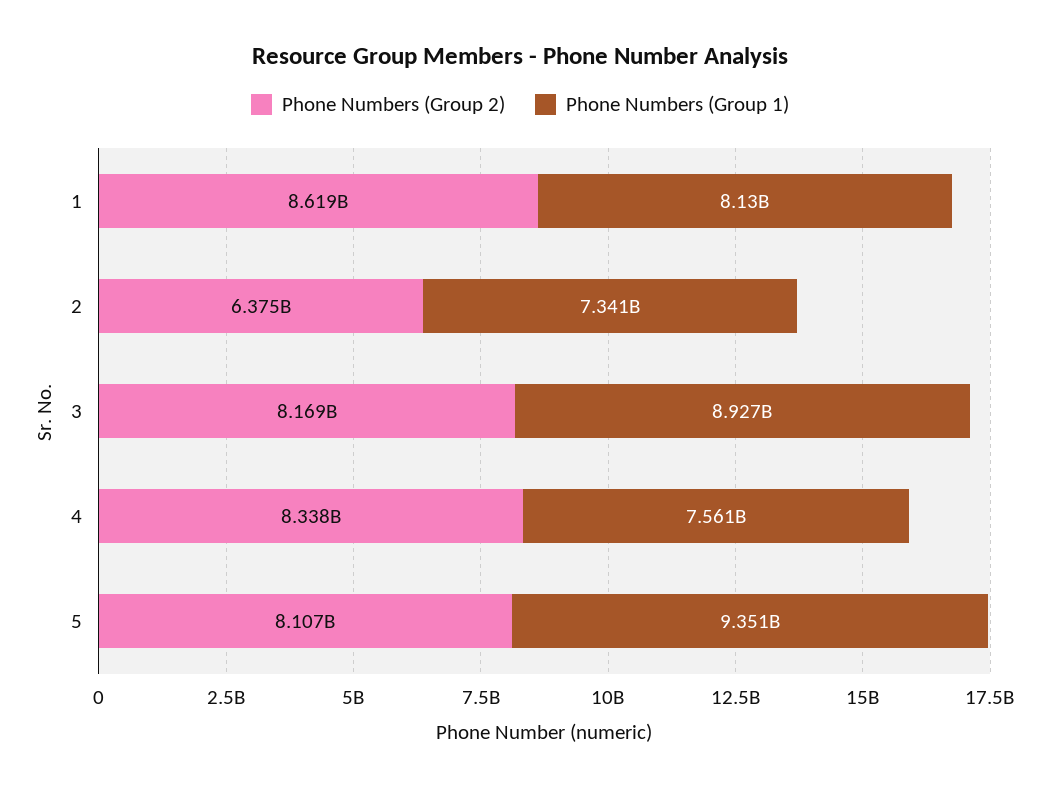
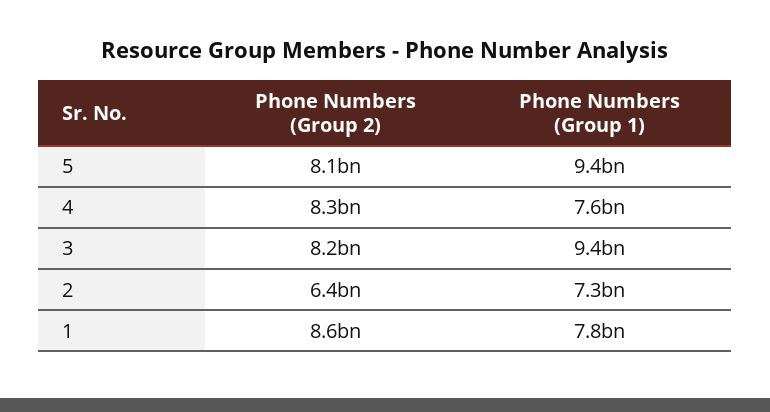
Phone Numbers (Group 1), 1: 8130000000 -> 7800000000
Phone Numbers (Group 1), 3: 8927000000 -> 9400000000

